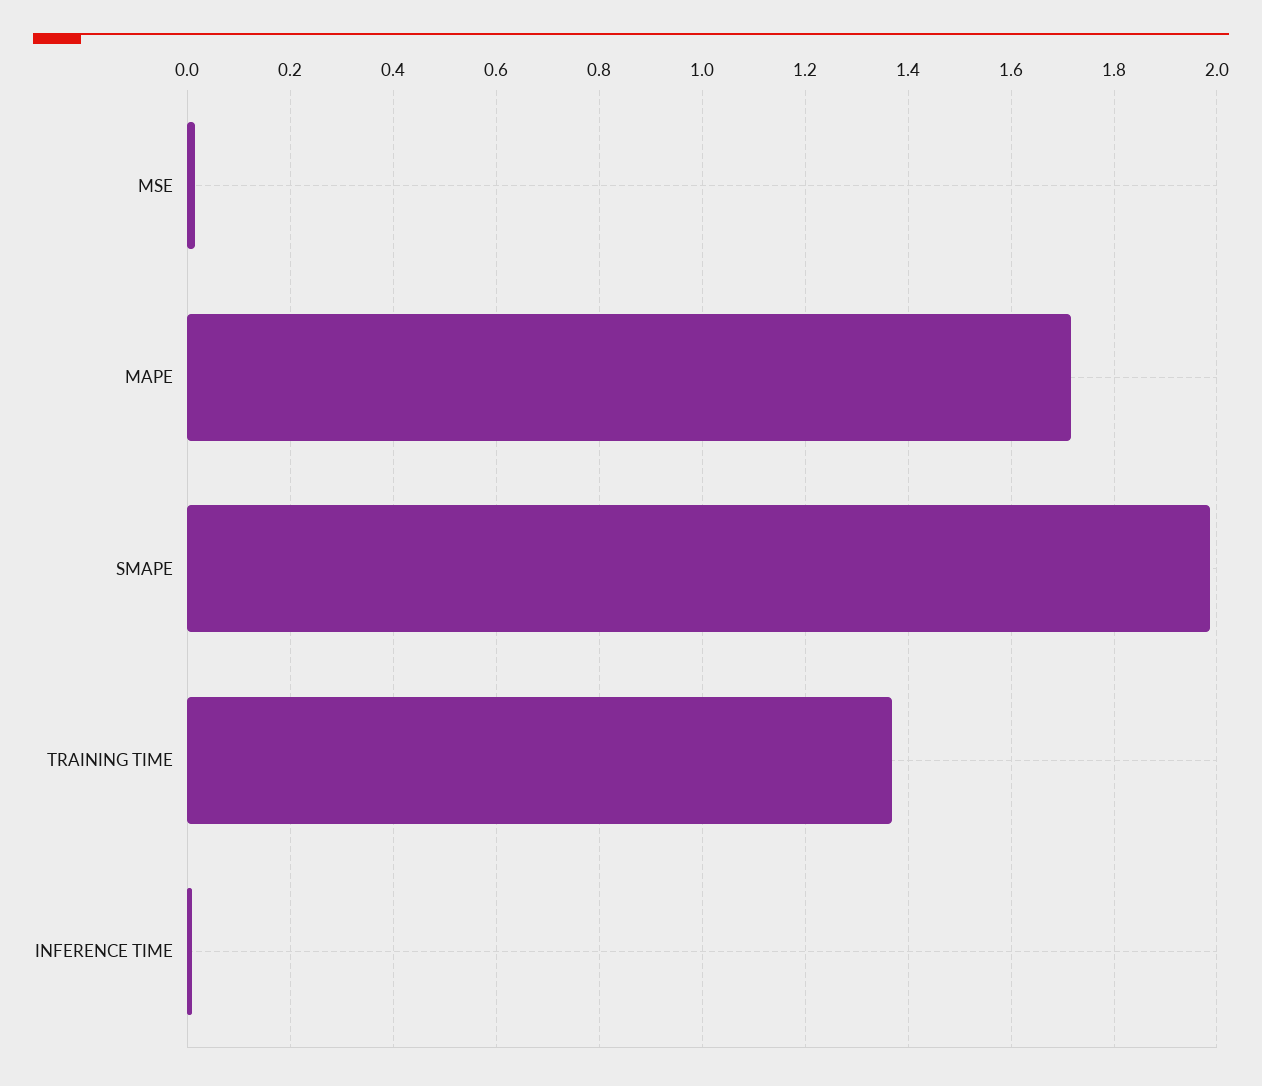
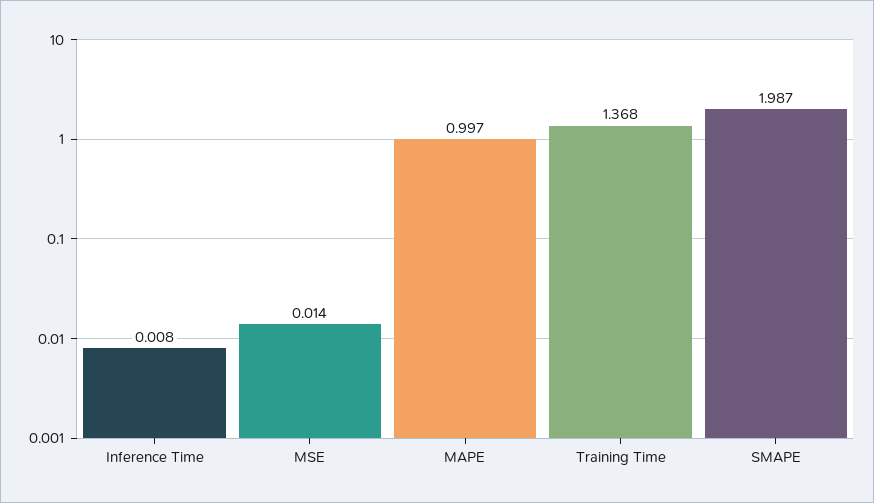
MAPE: 1.72 -> 0.997

